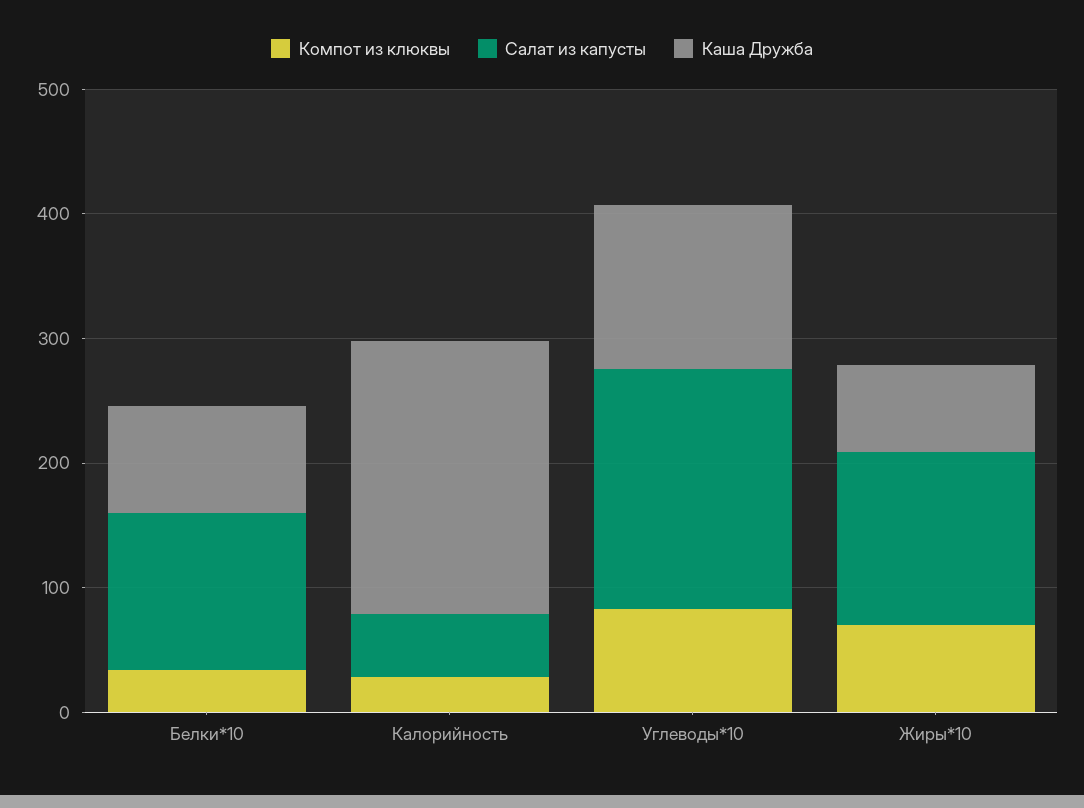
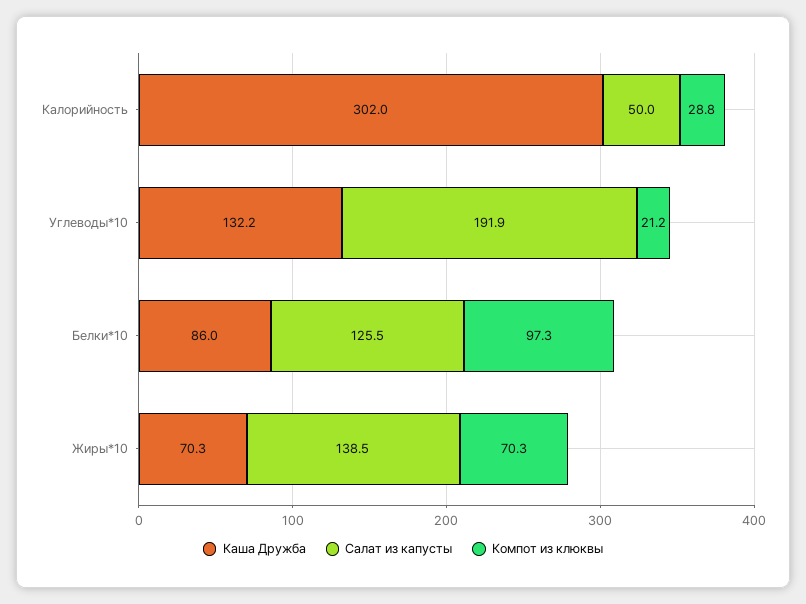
Компот из клюквы, Белки*10: 40 -> 97.3
Каша Дружба, Калорийность: 220 -> 302
Компот из клюквы, Углеводы*10: 80 -> 21.2

